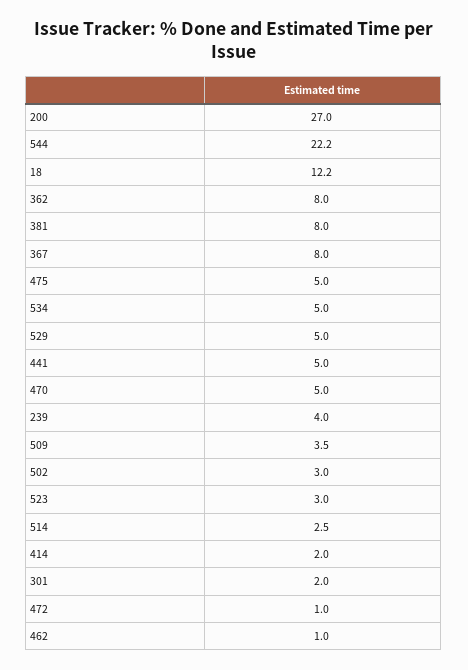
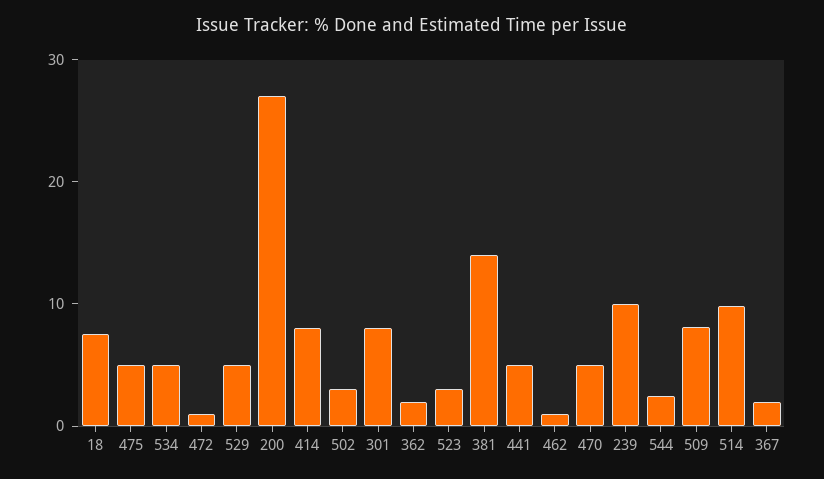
544: 22.2 -> 2
18: 12.2 -> 8
362: 8 -> 2
381: 8 -> 14
367: 8 -> 2
239: 4 -> 10
509: 3.5 -> 8
514: 2.5 -> 10
414: 2 -> 8
301: 2 -> 8

